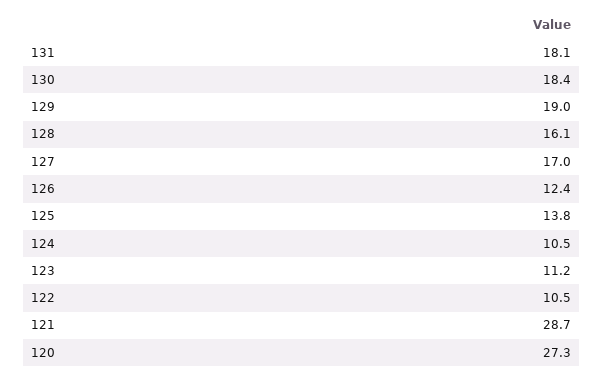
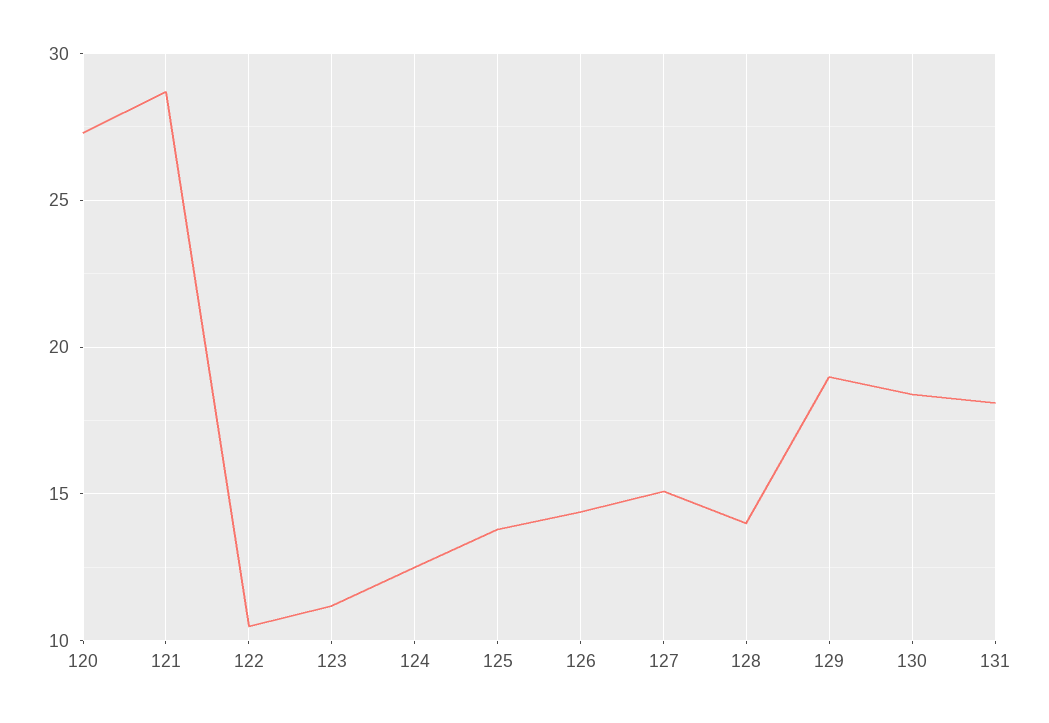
128: 16.1 -> 14
127: 17 -> 15
126: 12.4 -> 14.5
124: 10.5 -> 12.5

